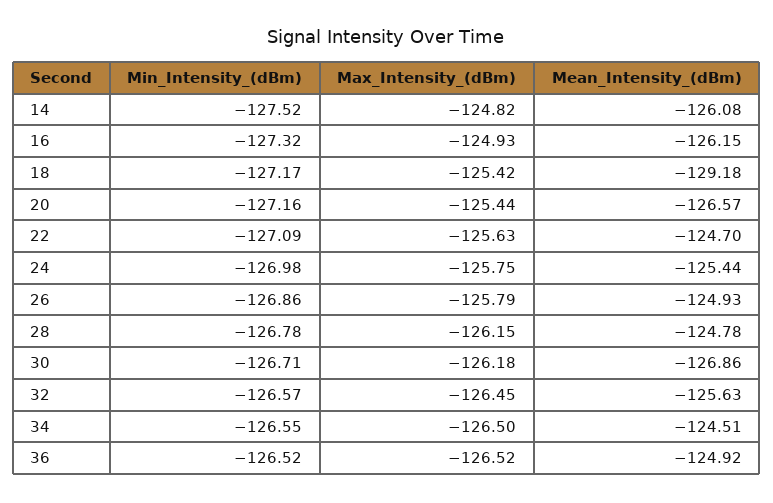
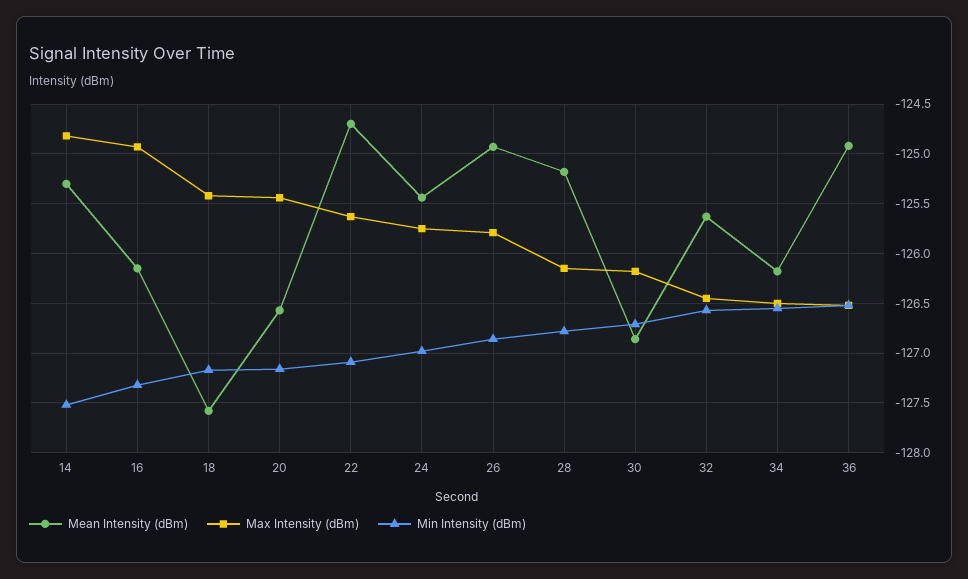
Mean_Intensity_(dBm), 14: -126.08 -> -125.3
Mean_Intensity_(dBm), 18: -129.18 -> -127.6
Mean_Intensity_(dBm), 28: -124.78 -> -125.2
Mean_Intensity_(dBm), 34: -124.51 -> -126.2

